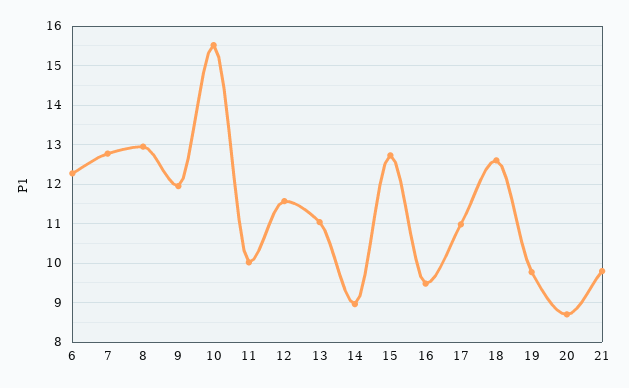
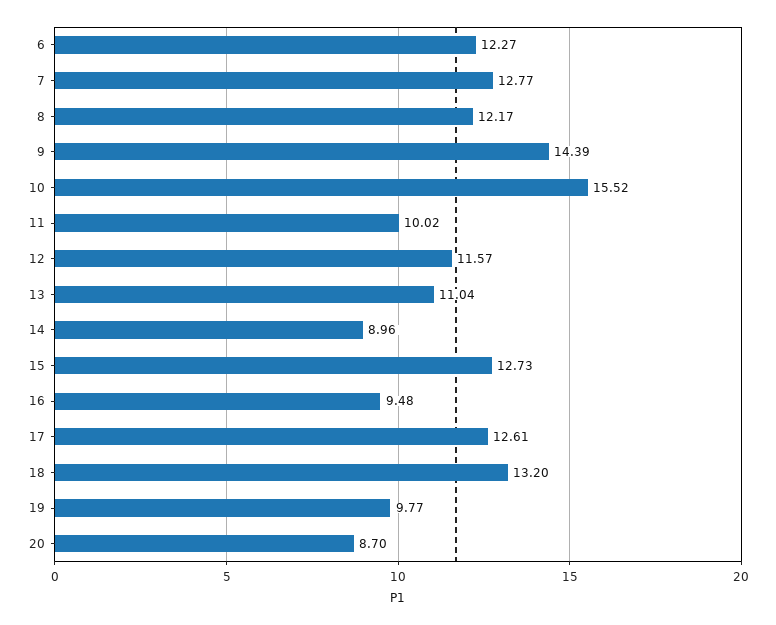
8: 13 -> 12.17
9: 12 -> 14.39
17: 11 -> 12.61
18: 12.6 -> 13.2
21: 9.8 -> none

